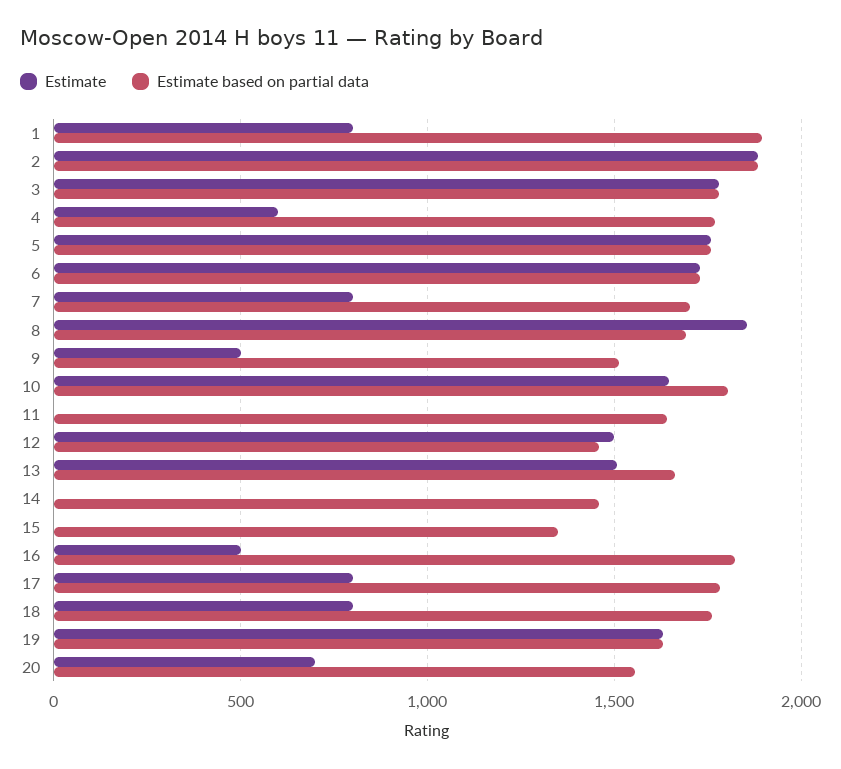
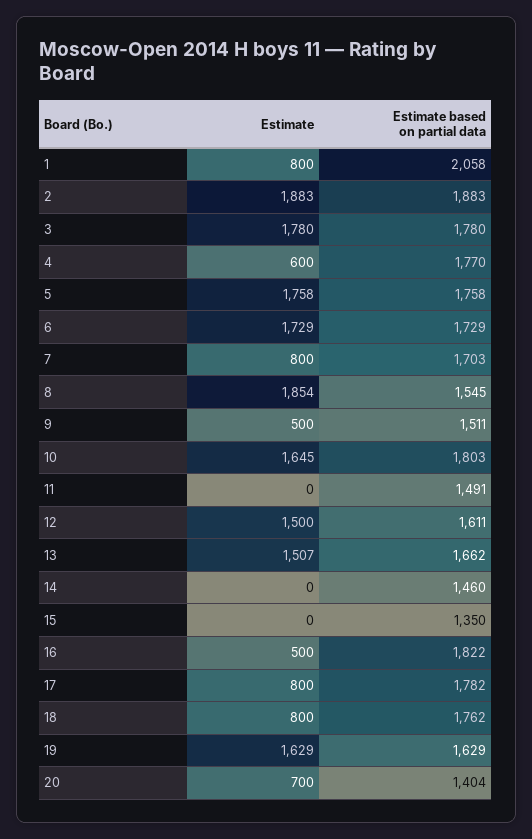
Estimate based on partial data, 1: 1900 -> 2058
Estimate based on partial data, 8: 1700 -> 1545
Estimate based on partial data, 11: 1650 -> 1491
Estimate based on partial data, 12: 1450 -> 1611
Estimate based on partial data, 20: 1550 -> 1404

